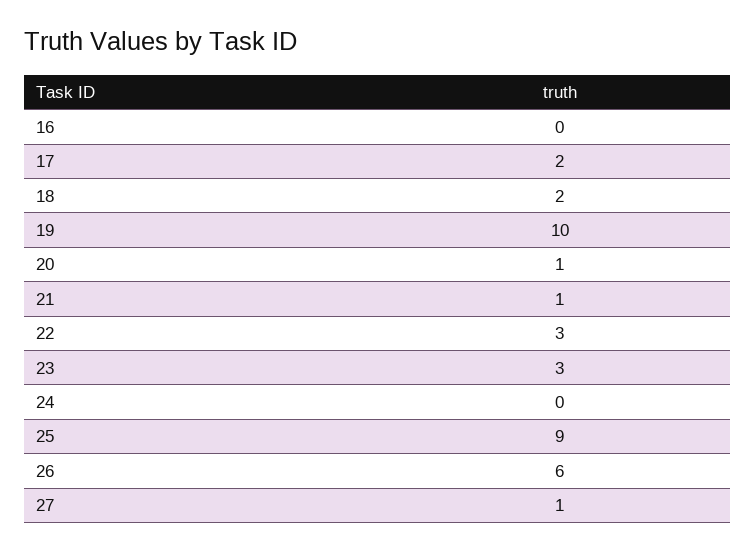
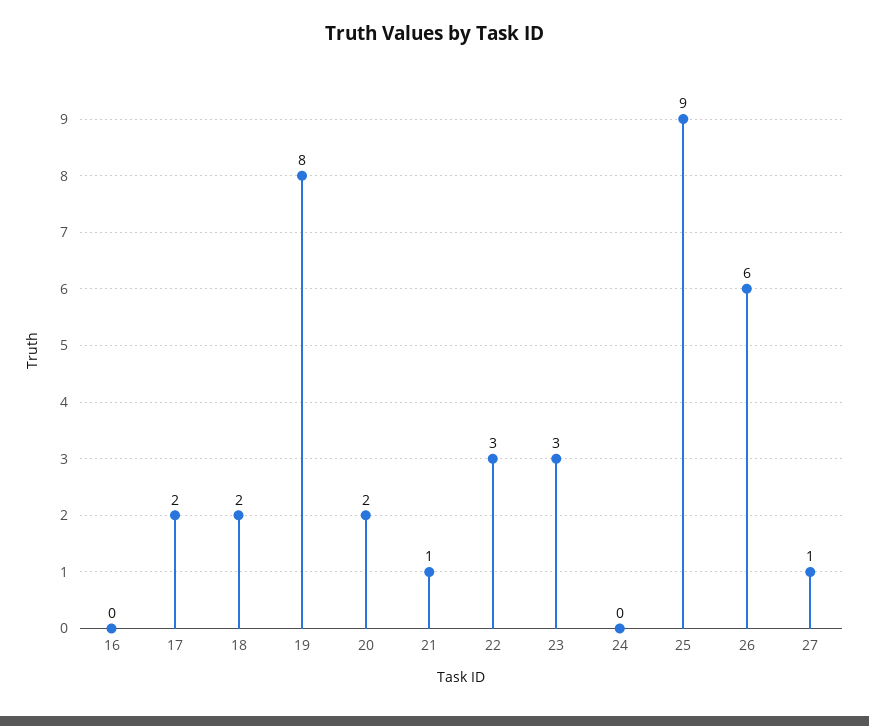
19: 10 -> 8
20: 1 -> 2

